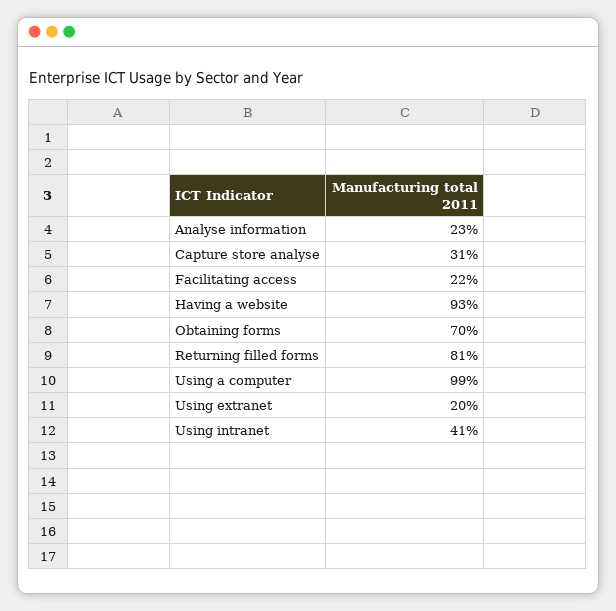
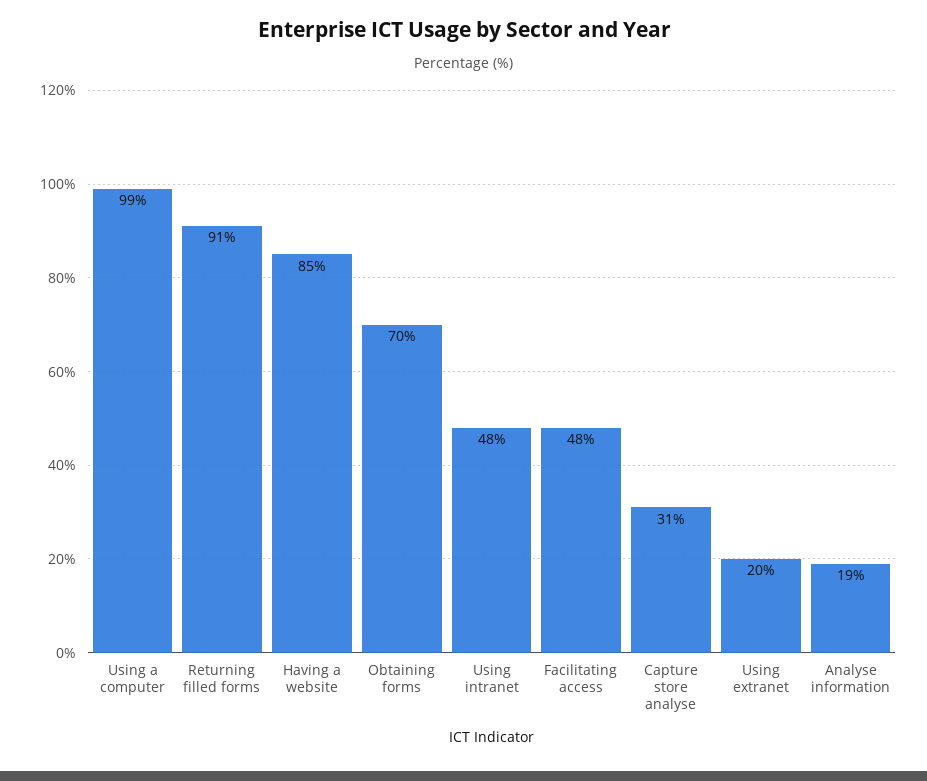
Analyse information: 23 -> 19
Facilitating access: 22 -> 48
Having a website: 93 -> 85
Returning filled forms: 81 -> 91
Using intranet: 41 -> 48

